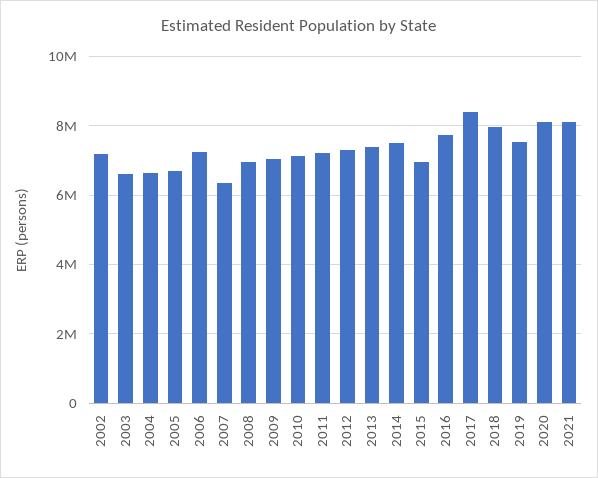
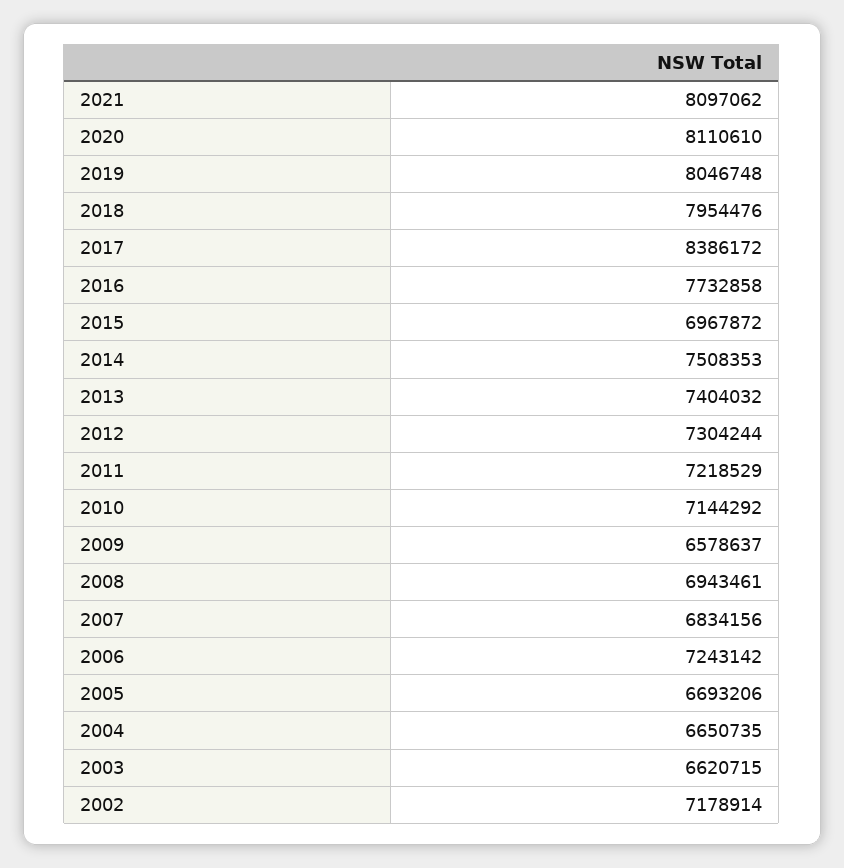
2007: 6400000 -> 6834156
2009: 7000000 -> 6578637
2019: 7600000 -> 8046748

